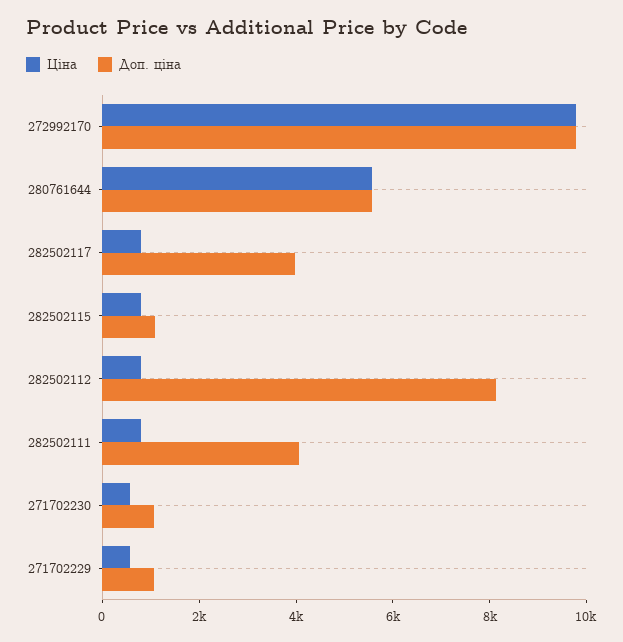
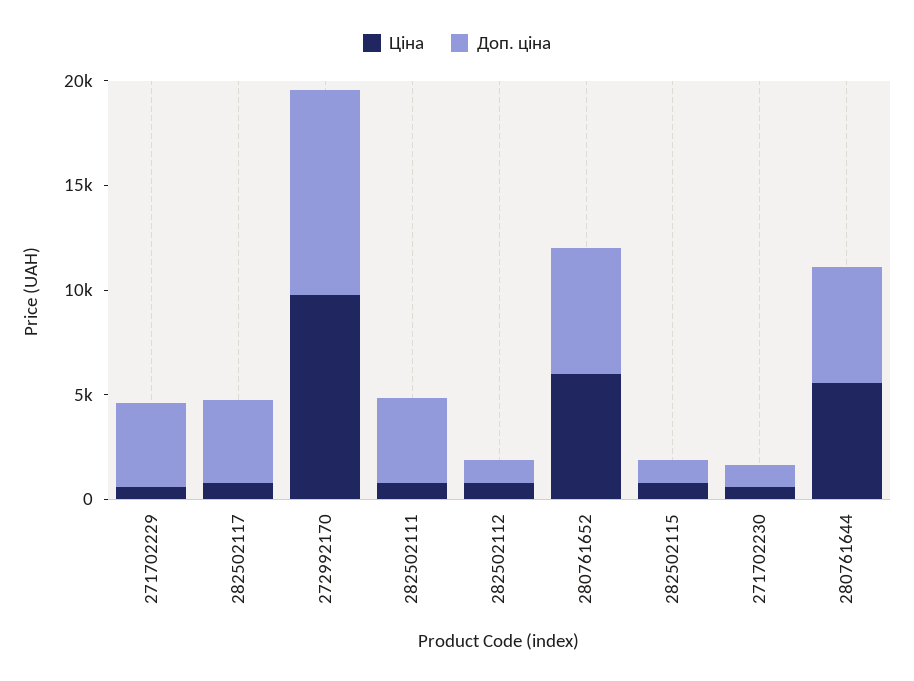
Доп. ціна, 282502112: 8000 -> 1000
Доп. ціна, 271702229: 1000 -> 4000
Ціна, 280761652: none -> 6000
Доп. ціна, 280761652: none -> 6000

